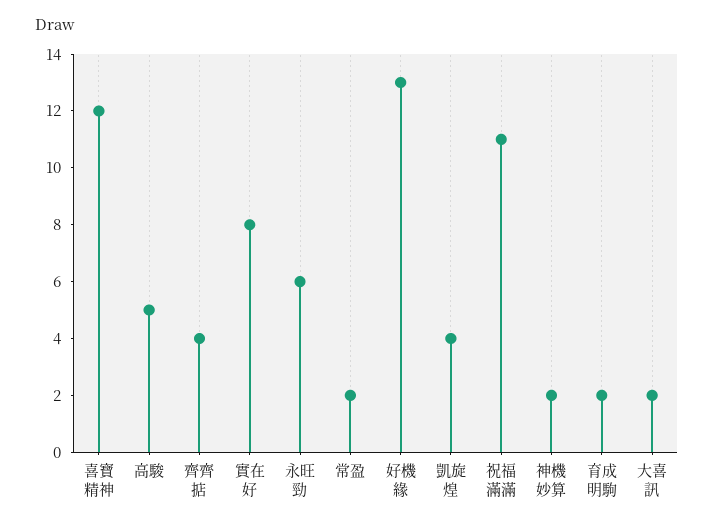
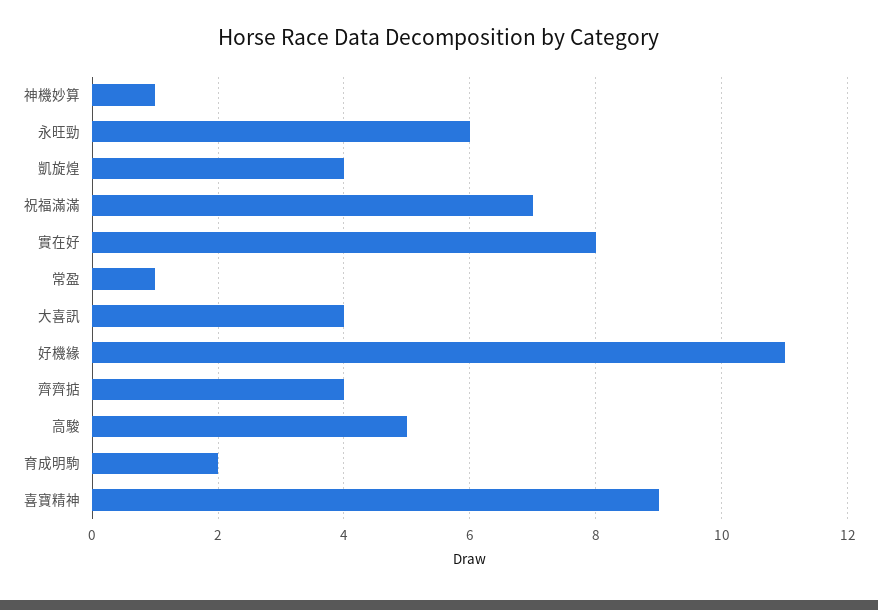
喜寶精神: 12 -> 9
常盈: 2 -> 1
好機緣: 13 -> 11
祝福滿滿: 11 -> 7
神機妙算: 2 -> 1
大喜訊: 2 -> 4

